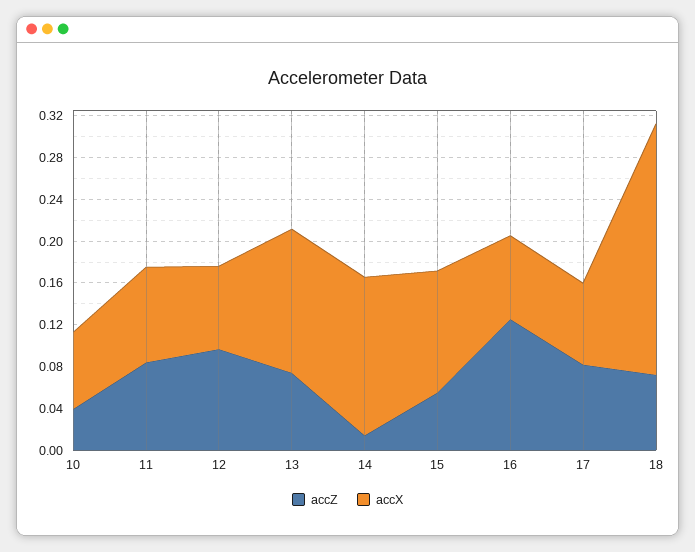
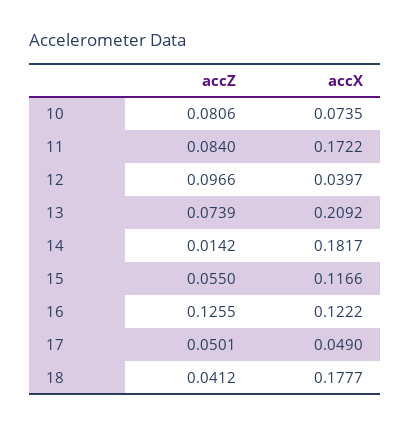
accZ, 10: 0.04 -> 0.0806
accX, 11: 0.09 -> 0.1722
accX, 12: 0.08 -> 0.0397
accX, 13: 0.14 -> 0.2092
accX, 14: 0.15 -> 0.1817
accX, 16: 0.08 -> 0.1222
accZ, 17: 0.08 -> 0.0501
accX, 17: 0.08 -> 0.049
accZ, 18: 0.07 -> 0.0412
accX, 18: 0.24 -> 0.1777

